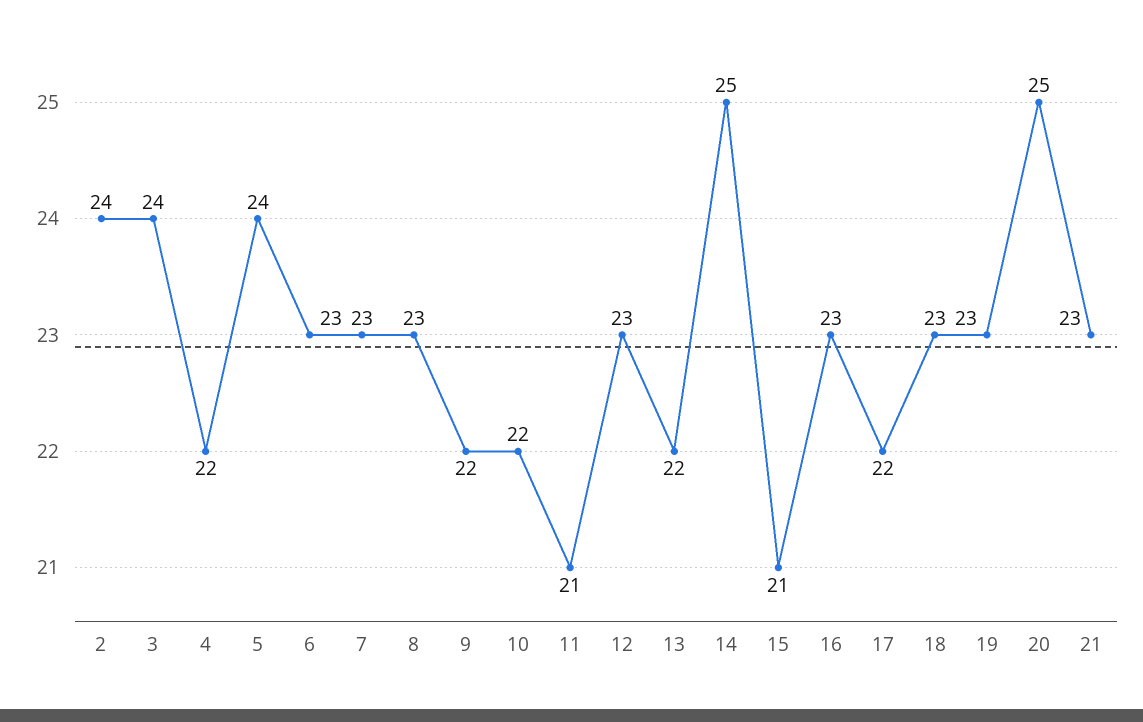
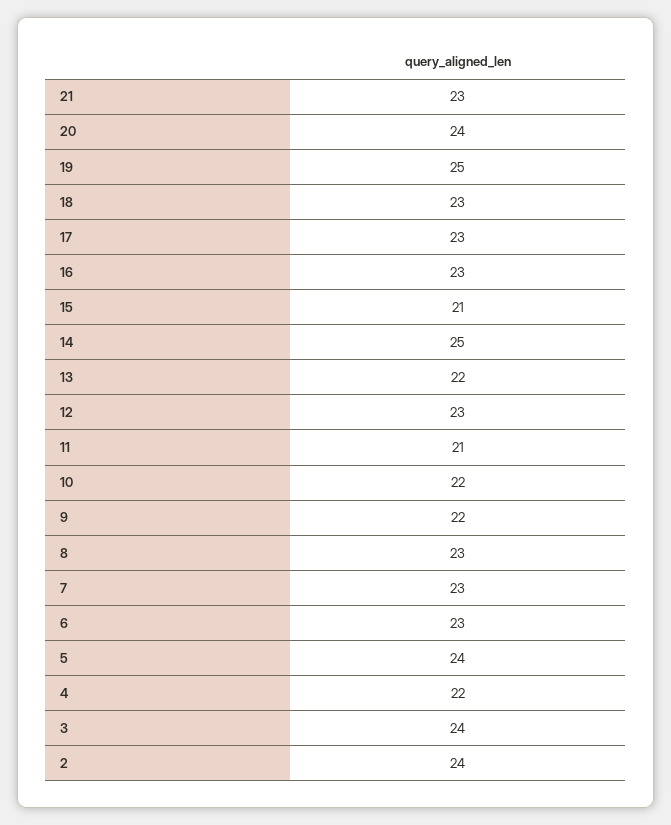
17: 22 -> 23
19: 23 -> 25
20: 25 -> 24

